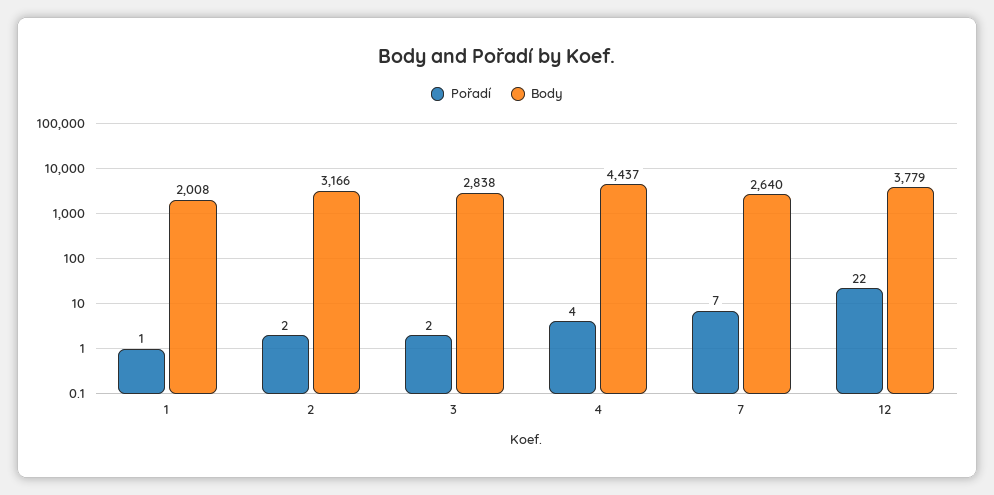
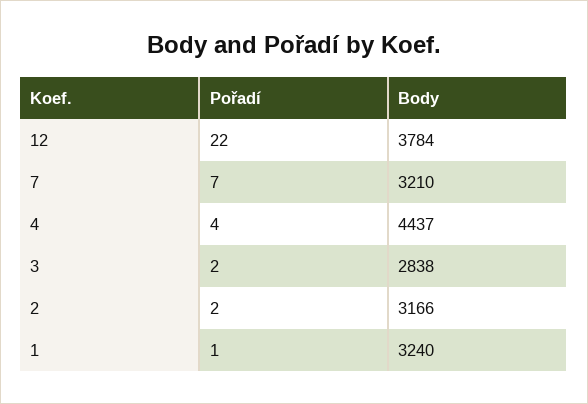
Body, 1: 2008 -> 3240
Body, 7: 2640 -> 3210
Body, 12: 3779 -> 3784

